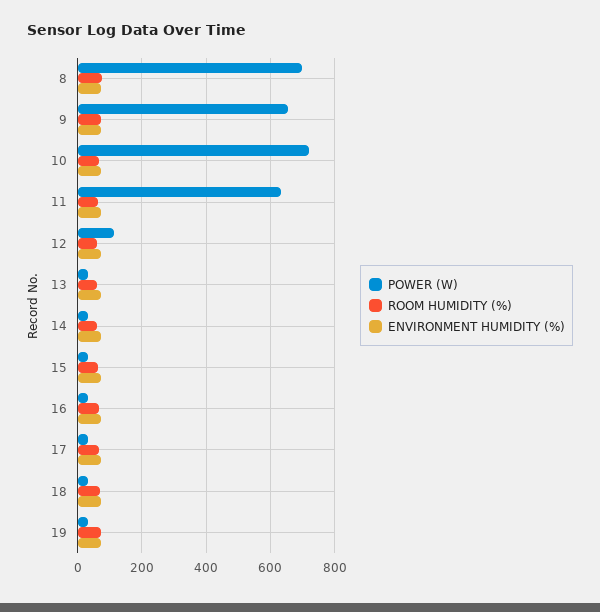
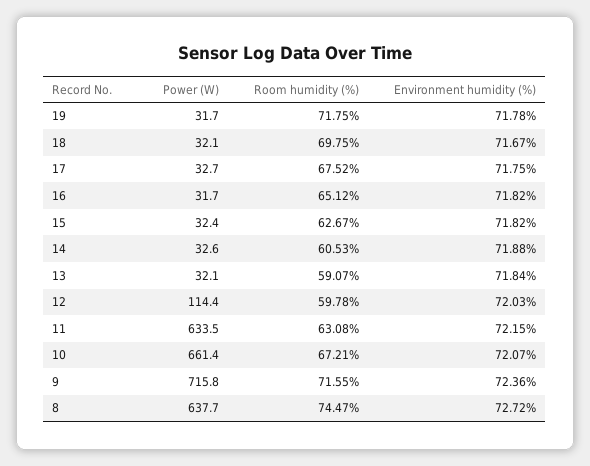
POWER (W), 8: 700 -> 637.7
POWER (W), 9: 660 -> 715.8
POWER (W), 10: 720 -> 661.4

